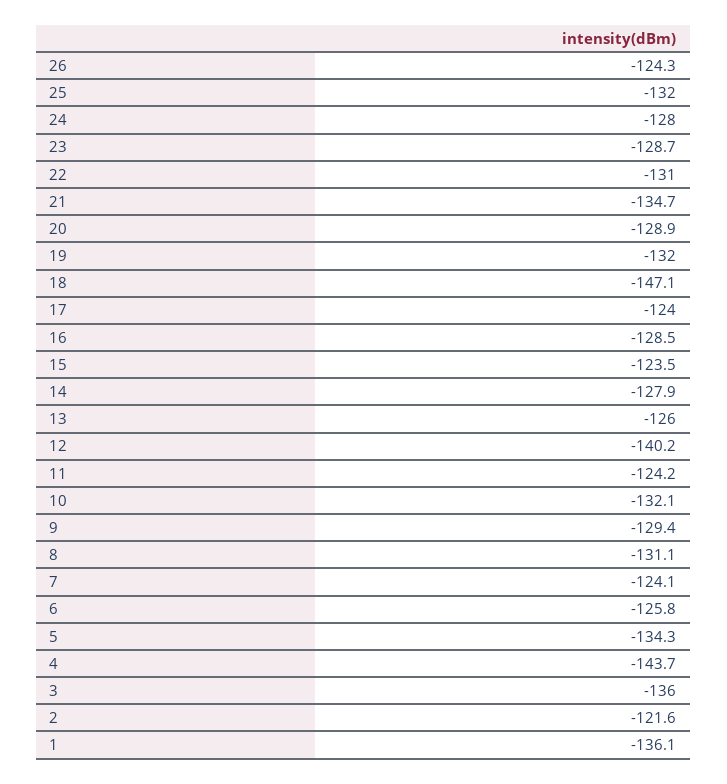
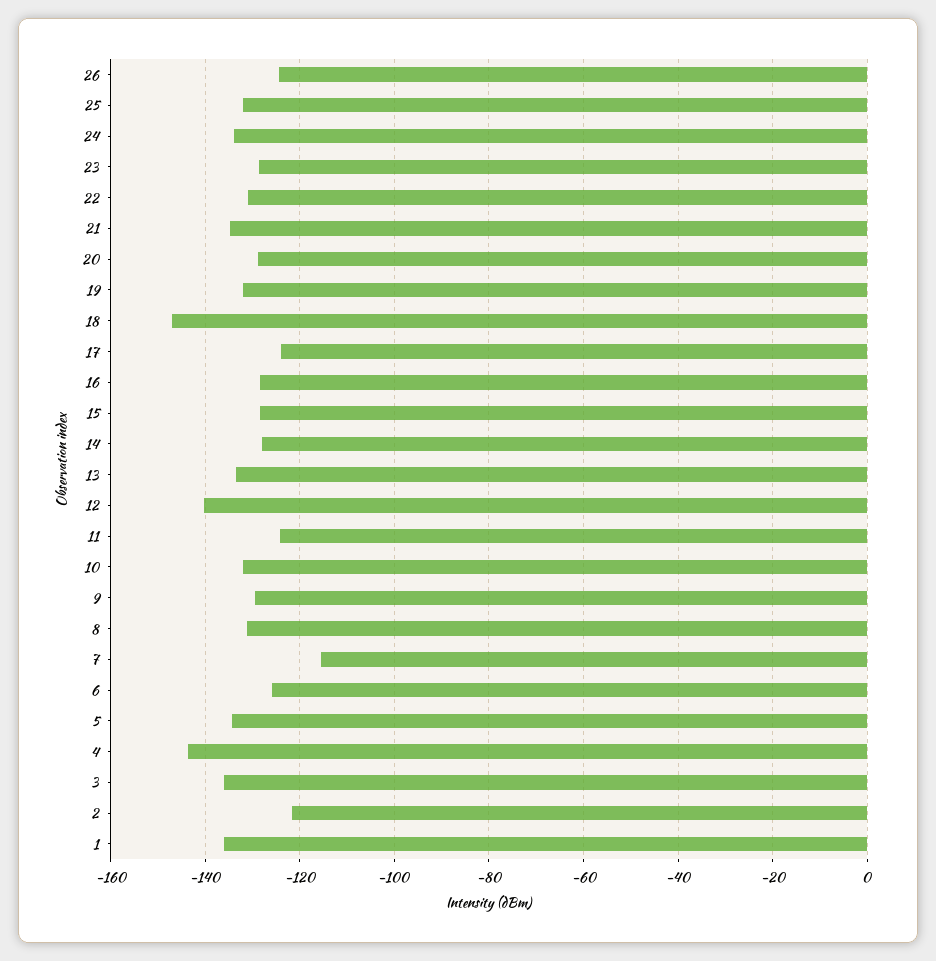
24: -128 -> -134
15: -123.5 -> -128
13: -126 -> -134
7: -124.1 -> -116

